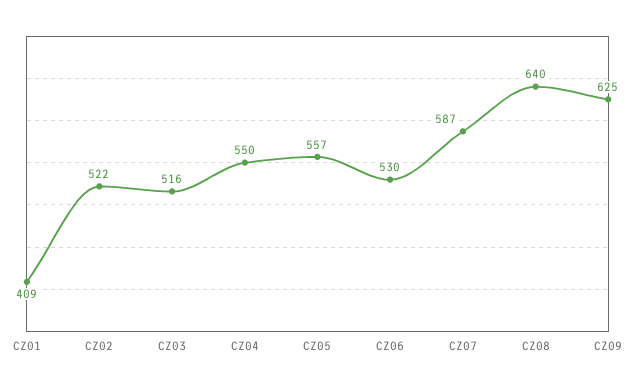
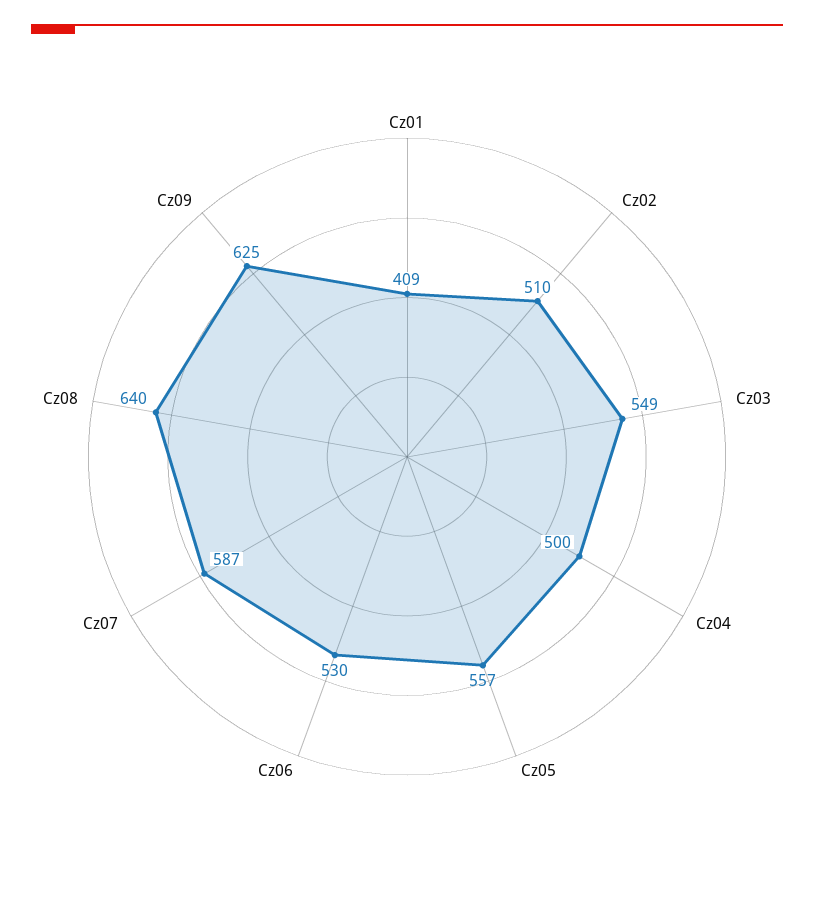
CZ02: 522 -> 510
CZ03: 516 -> 549
CZ04: 550 -> 500

